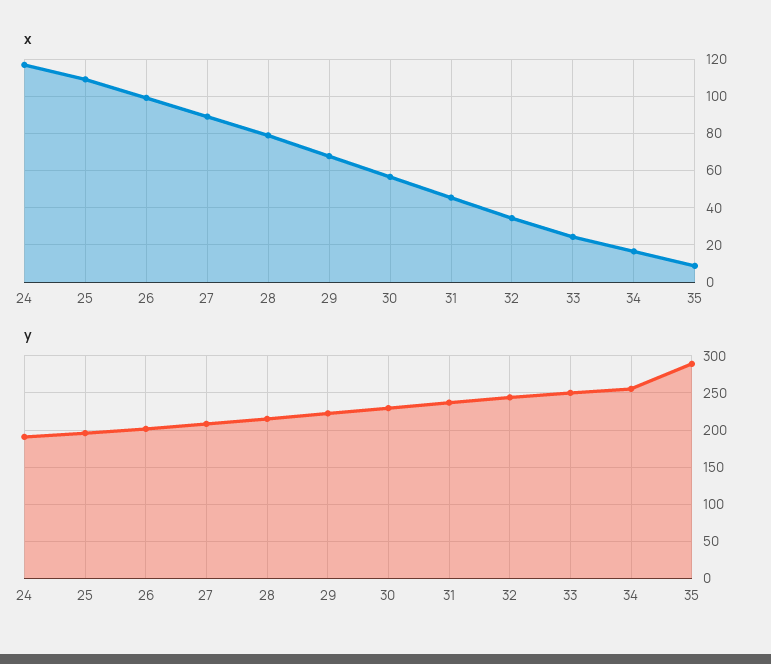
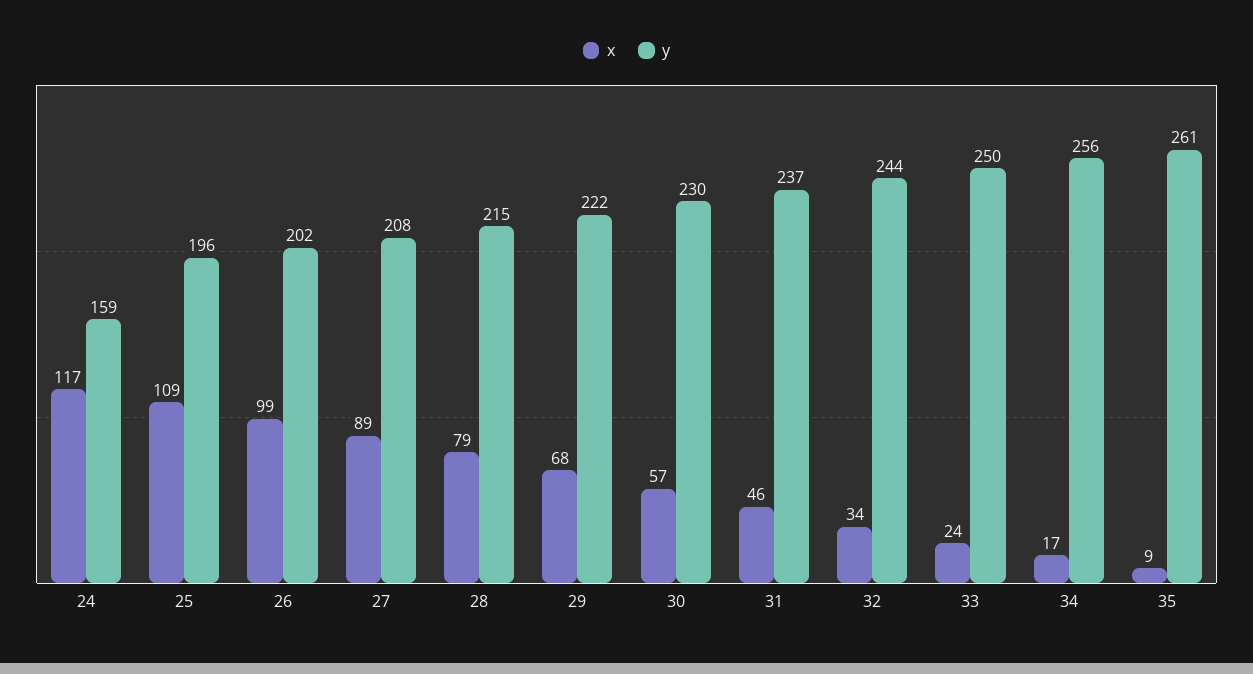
y, 24: 190 -> 159
y, 35: 290 -> 261

